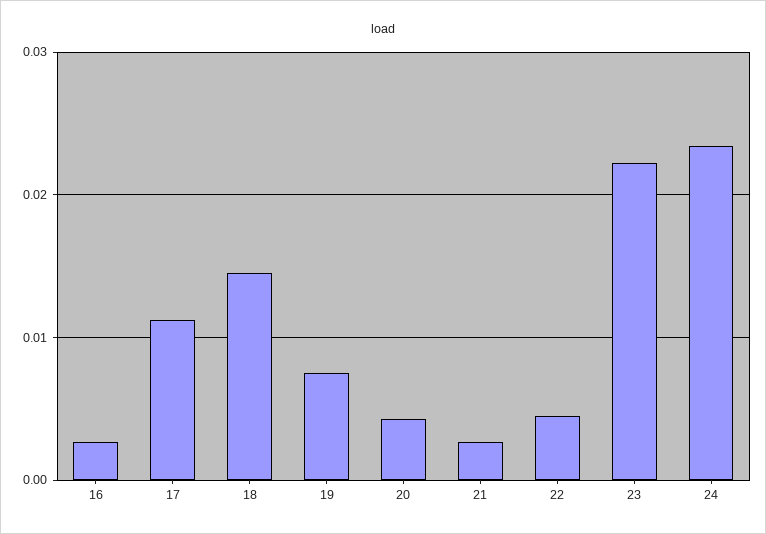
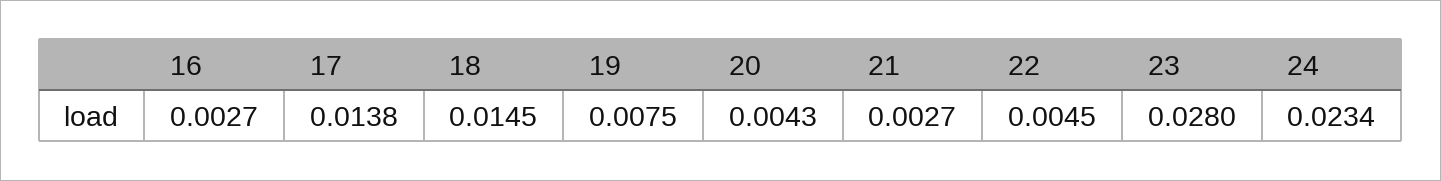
17: 0.011 -> 0.0138
23: 0.022 -> 0.028

